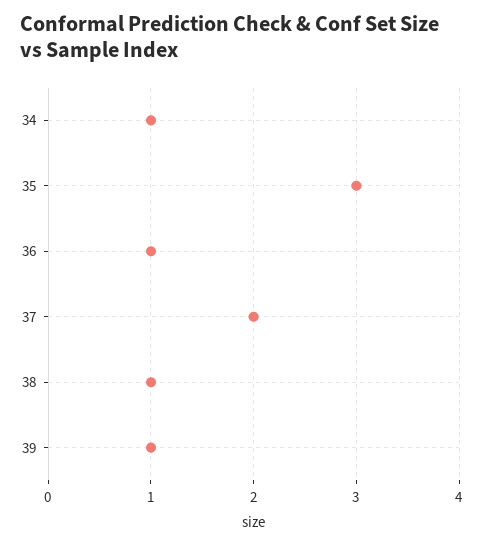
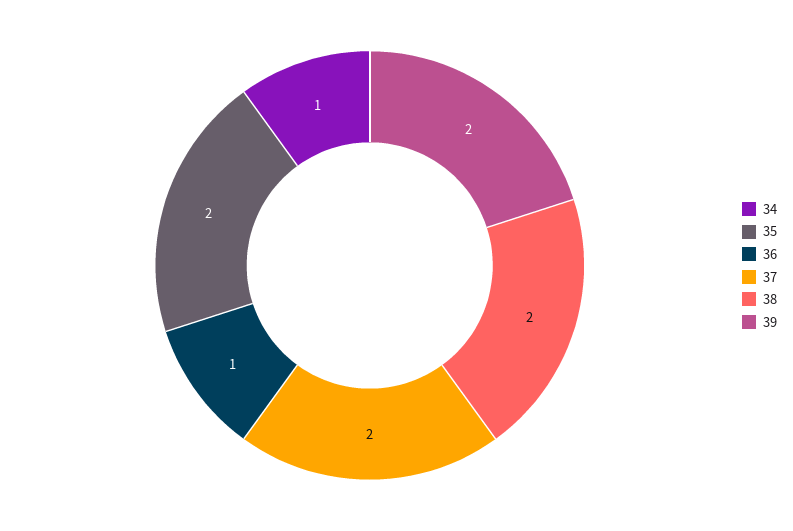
35: 3 -> 2
38: 1 -> 2
39: 1 -> 2

